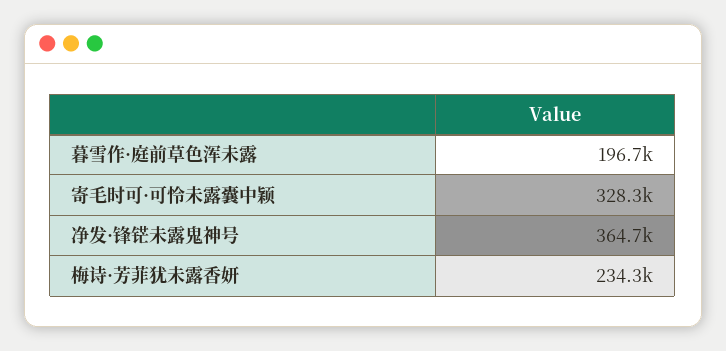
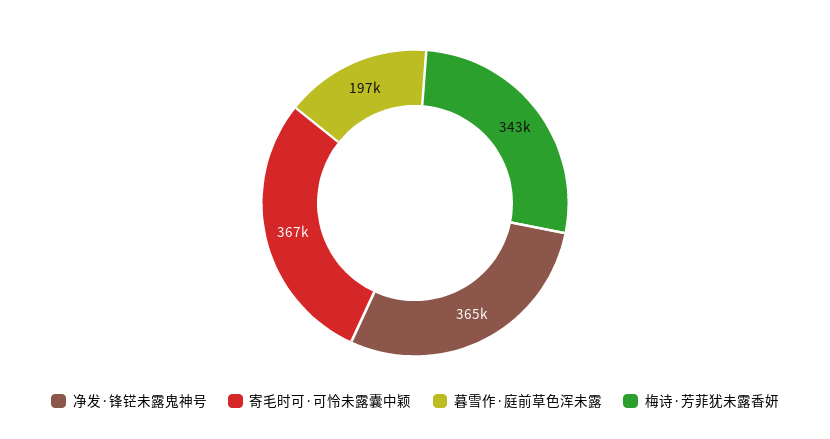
寄毛时可·可怜未露囊中颖: 328300 -> 367000
梅诗·芳菲犹未露香妍: 234300 -> 343000

